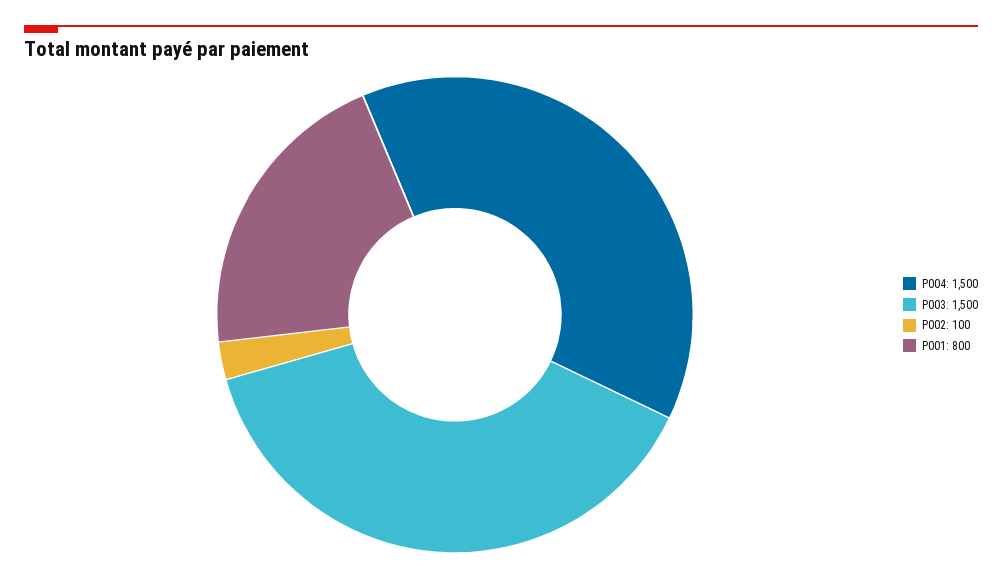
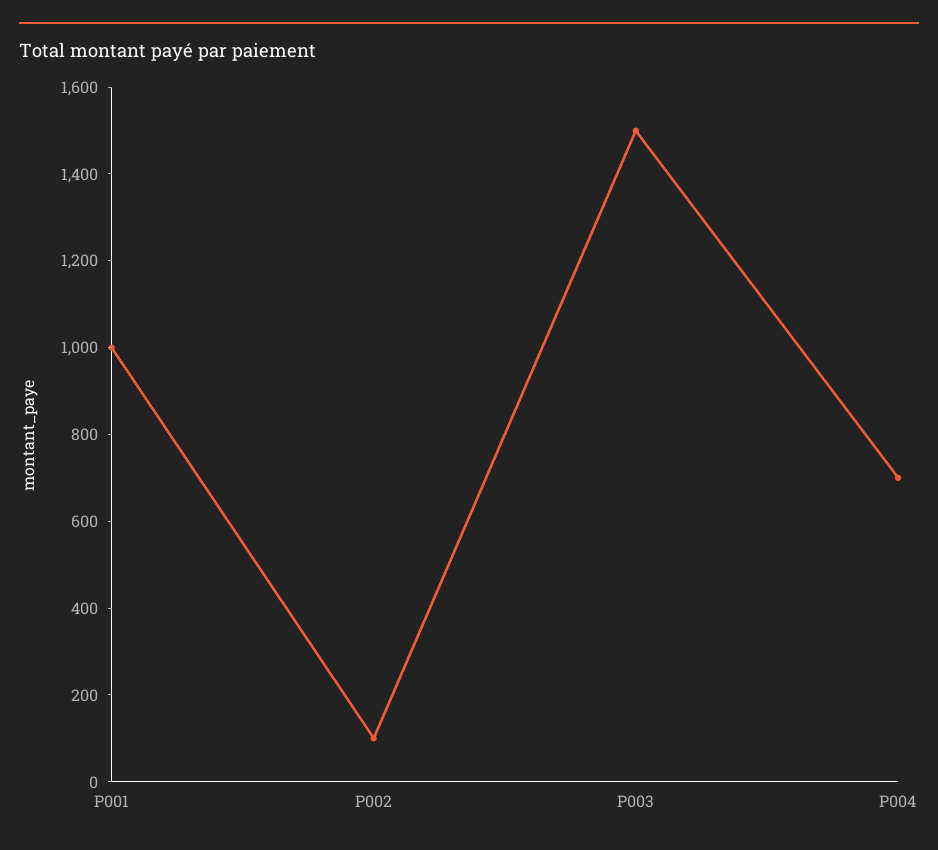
P004: 1500 -> 700
P001: 800 -> 1000

